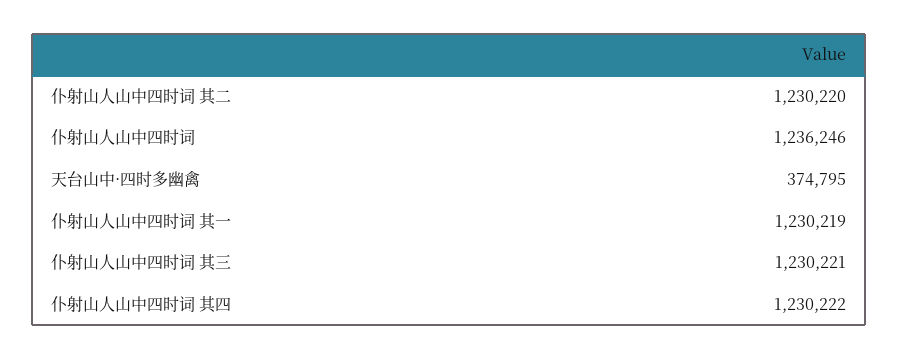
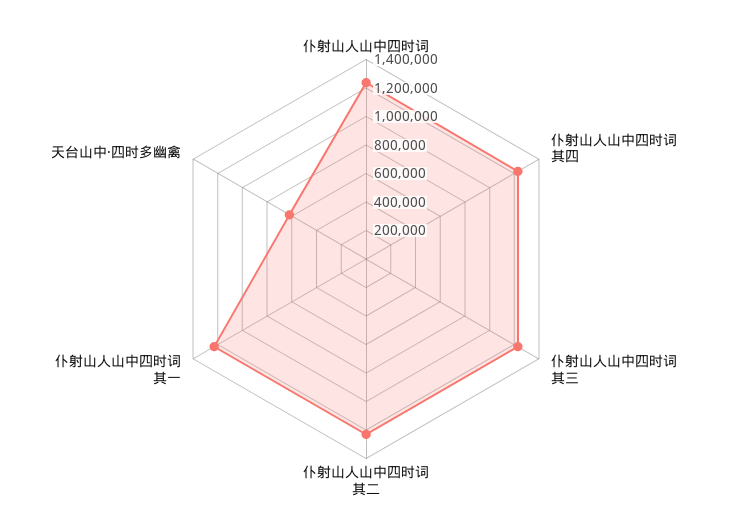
天台山中·四时多幽禽: 374795 -> 600000

